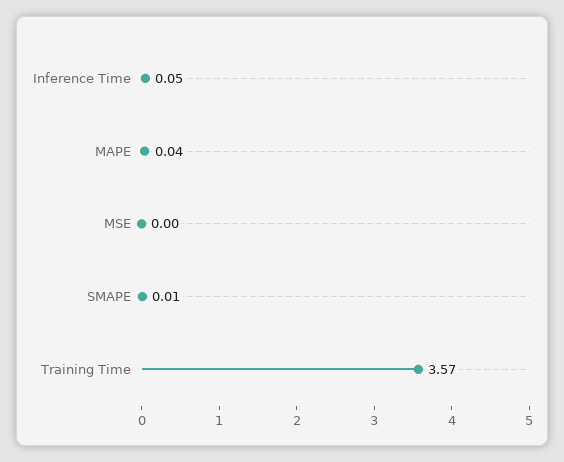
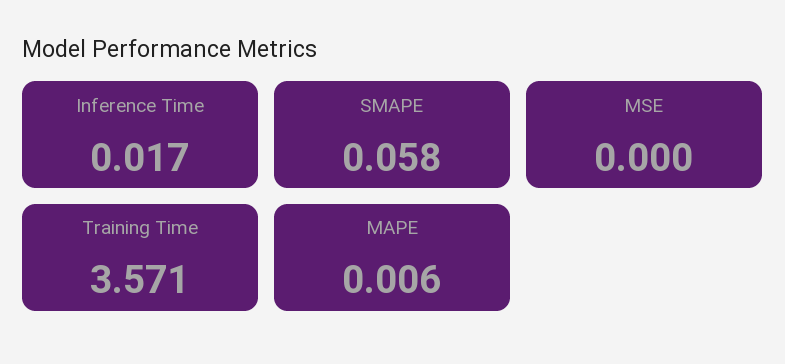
Inference Time: 0.05 -> 0.017
MAPE: 0.04 -> 0.006
SMAPE: 0.01 -> 0.058

